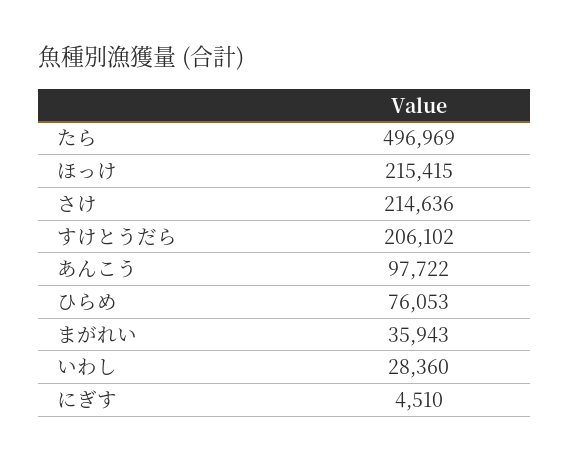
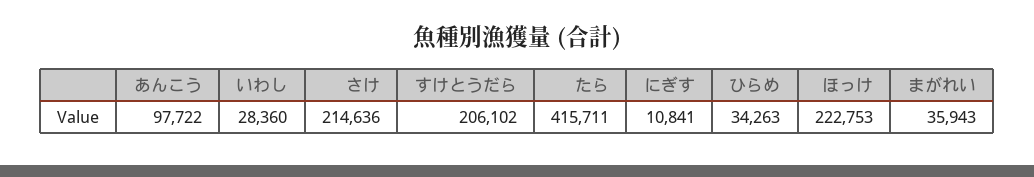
たら: 496969 -> 415711
ほっけ: 215415 -> 222753
ひらめ: 76053 -> 34263
にぎす: 4510 -> 10841

